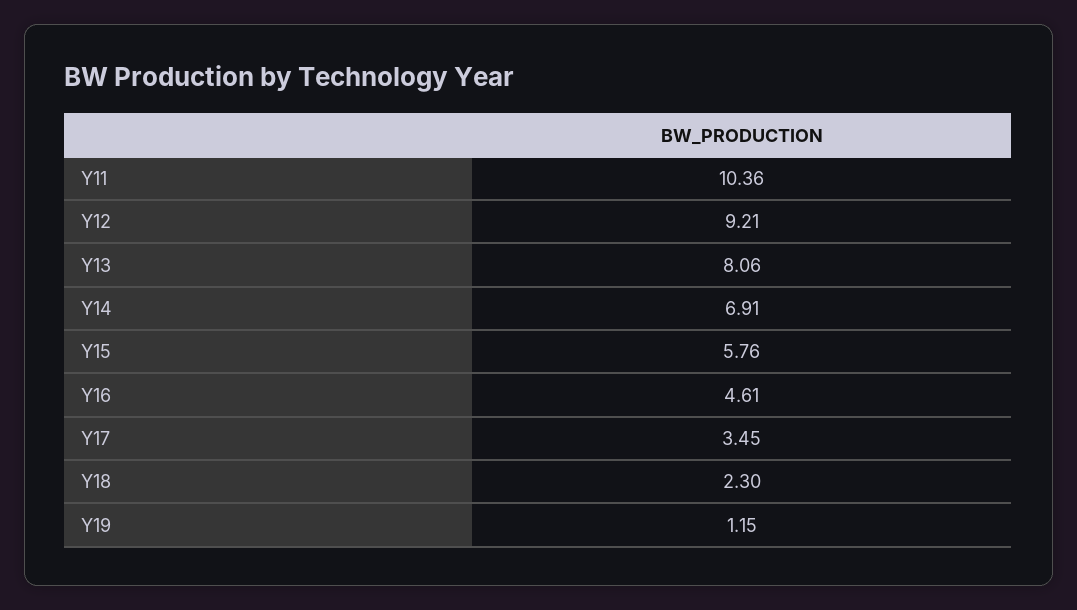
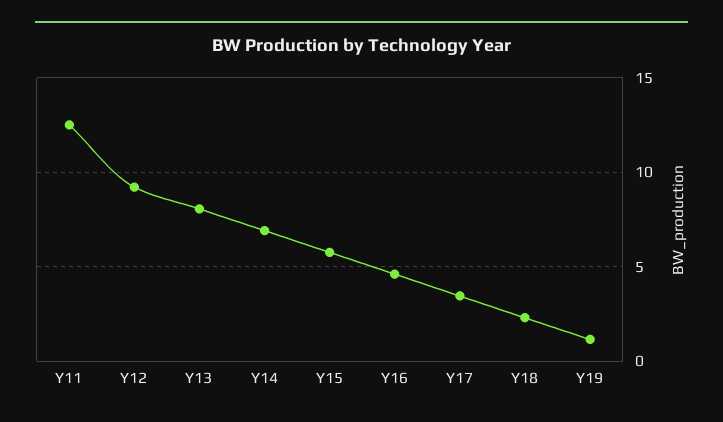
Y11: 10.36 -> 12.5

